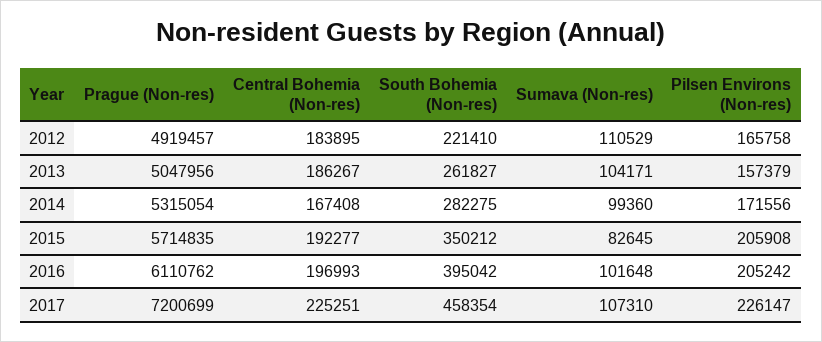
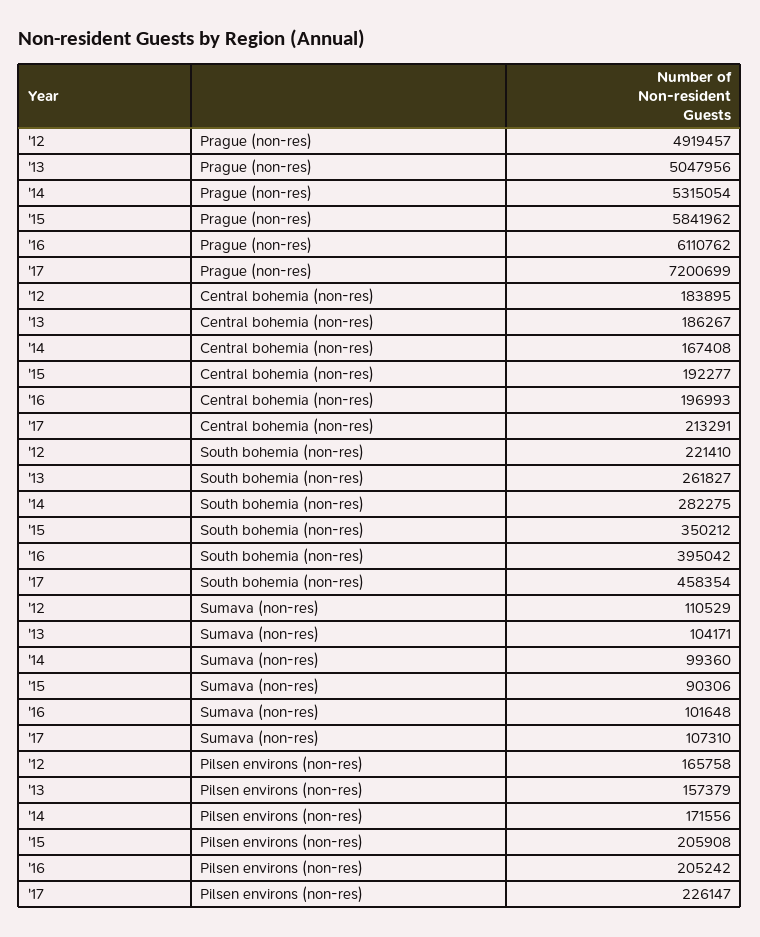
Prague (Non-res), 2015: 5714835 -> 5841962
Sumava (Non-res), 2015: 82645 -> 90306
Central Bohemia (Non-res), 2017: 225251 -> 213291

